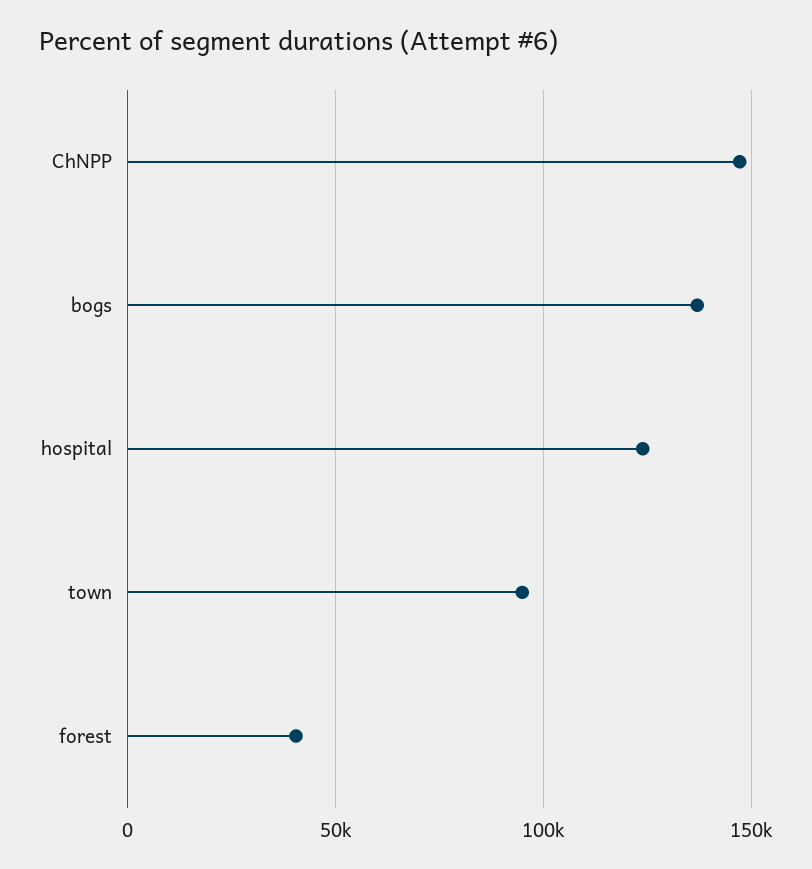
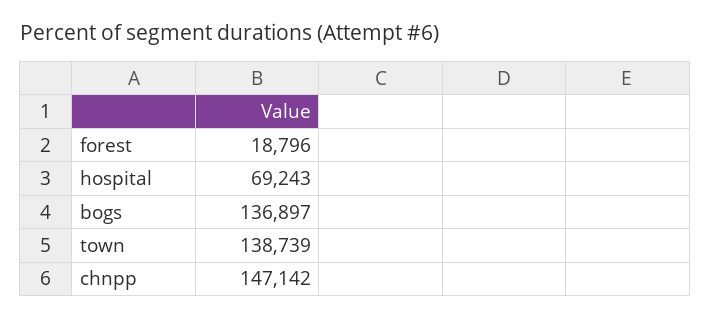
hospital: 125000 -> 69243
town: 95000 -> 138739
forest: 40000 -> 18796

